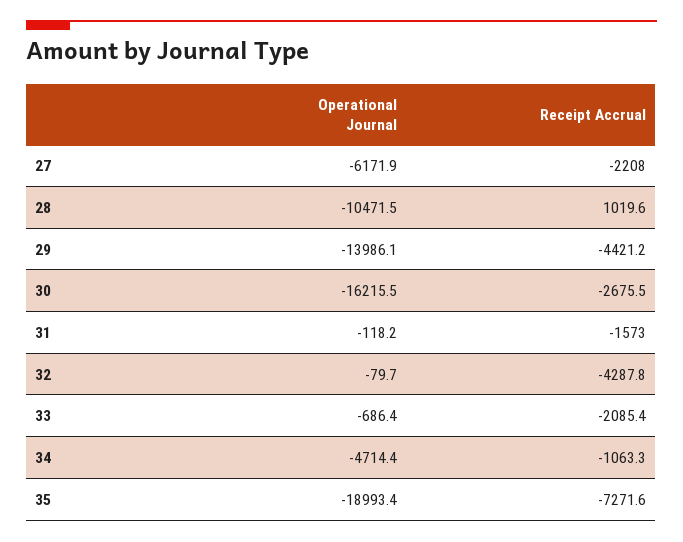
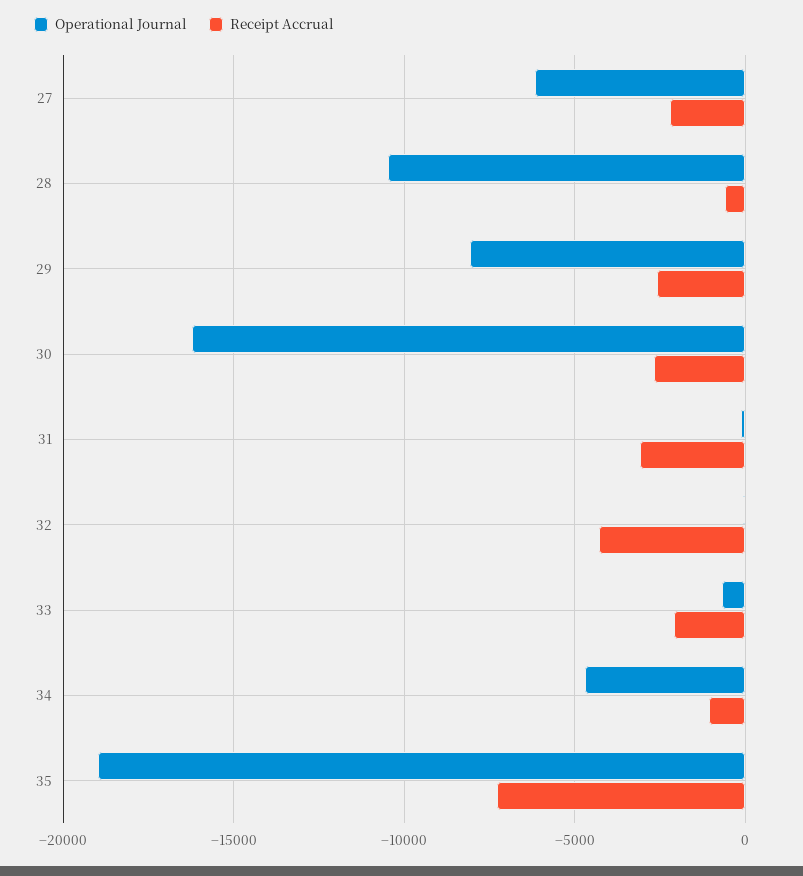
Receipt Accrual, 28: 1019.6 -> -500
Operational Journal, 29: -13986.1 -> -8000
Receipt Accrual, 29: -4421.2 -> -2500
Receipt Accrual, 31: -1573 -> -3000

